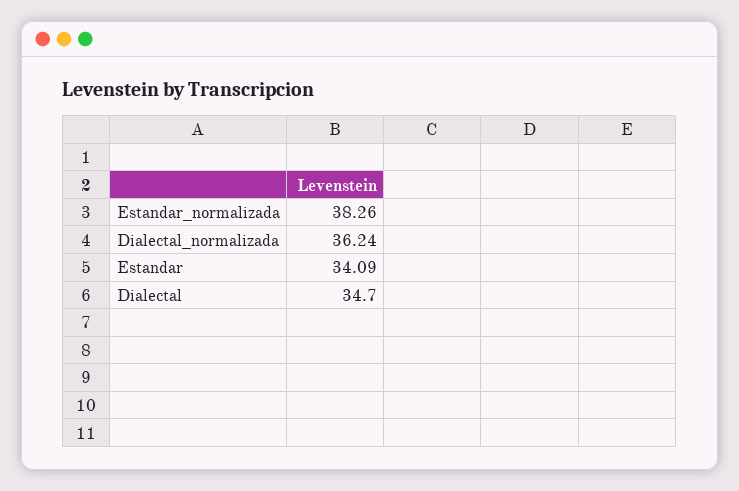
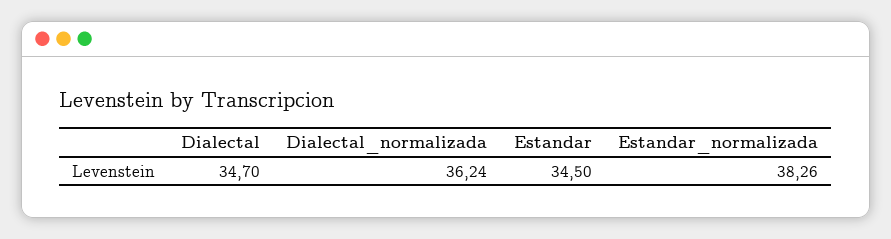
Estandar: 34.09 -> 34.5

